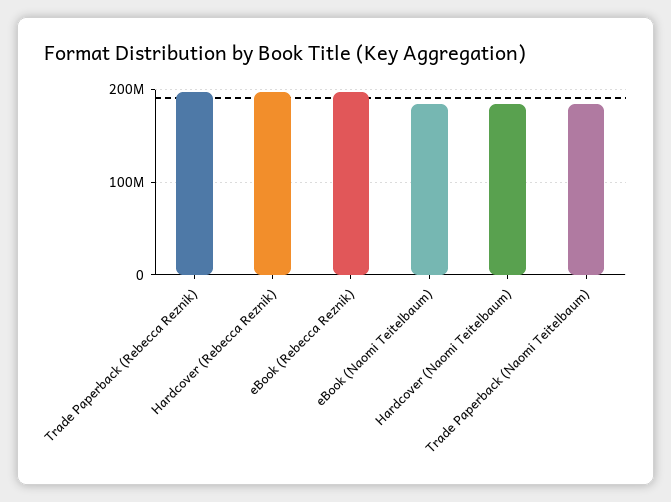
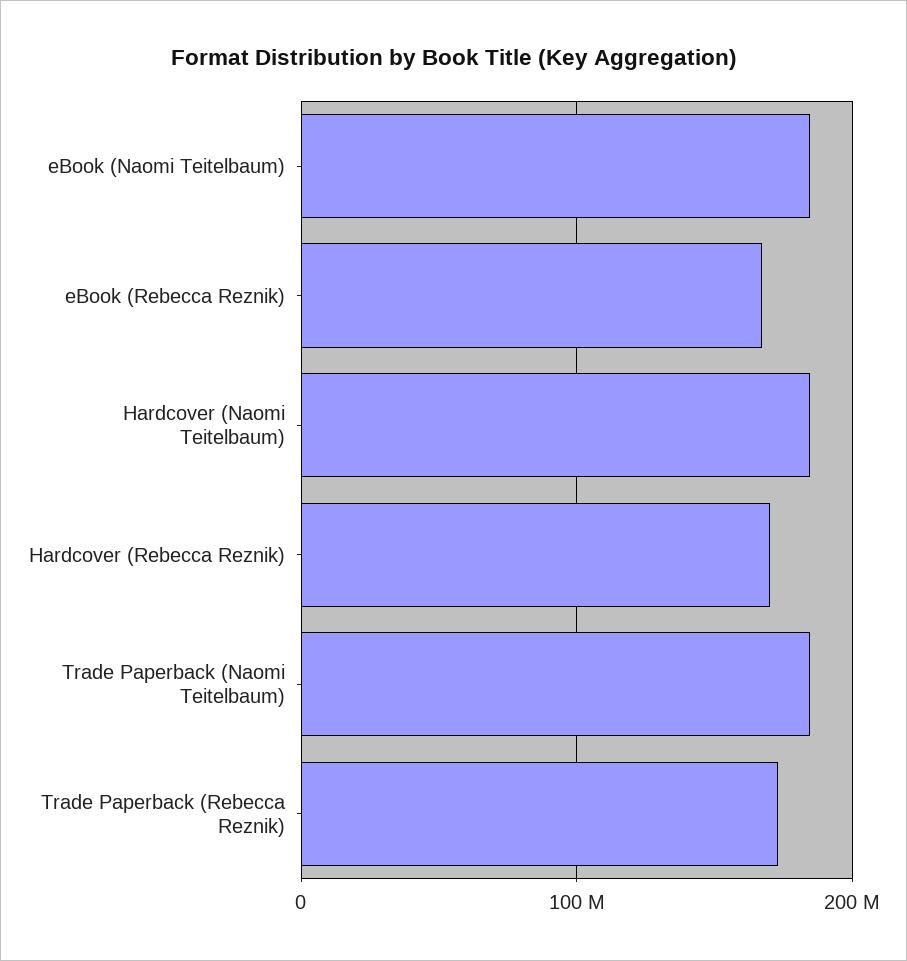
Trade Paperback (Rebecca Reznik): 200000000 -> 170000000
Hardcover (Rebecca Reznik): 200000000 -> 170000000
eBook (Rebecca Reznik): 200000000 -> 170000000

